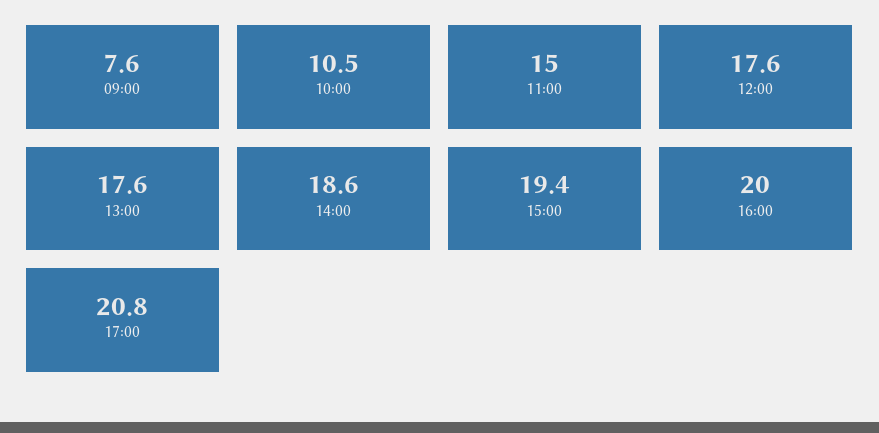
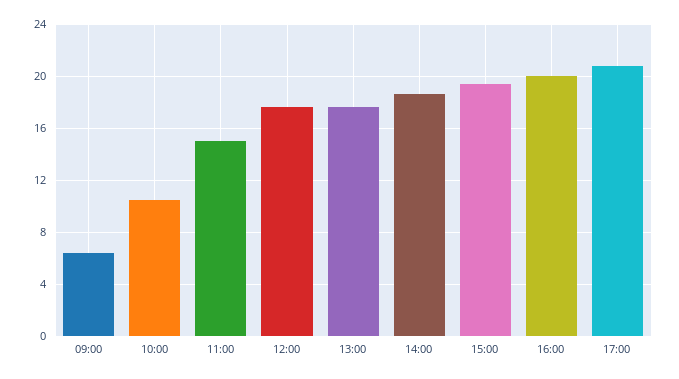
09:00: 7.6 -> 6.5

